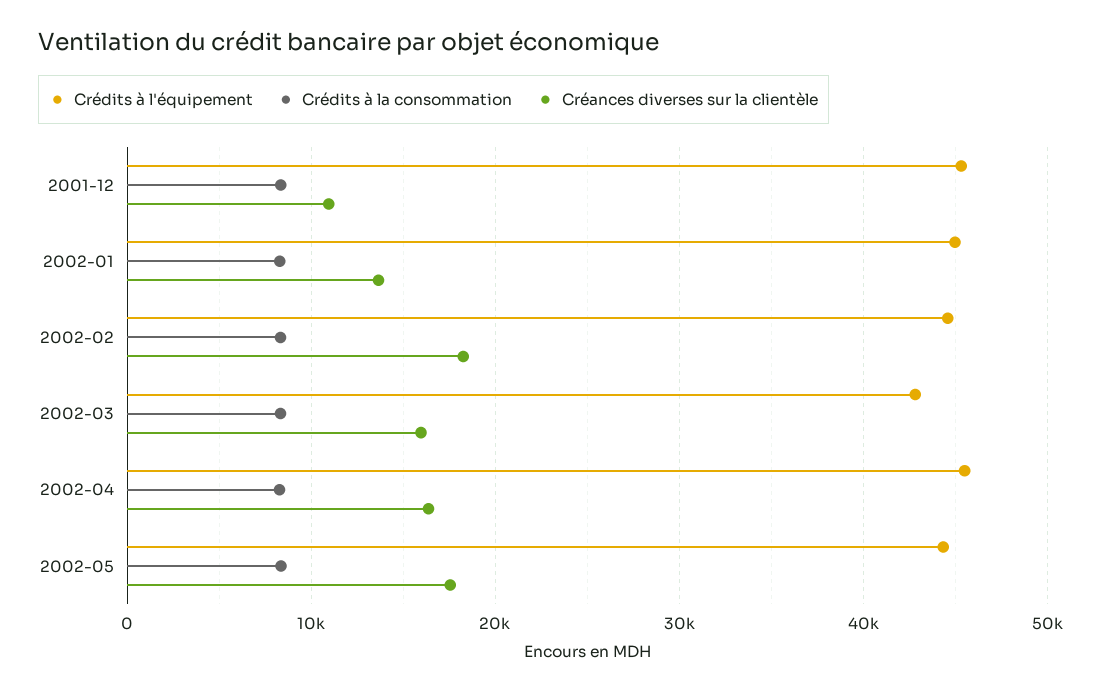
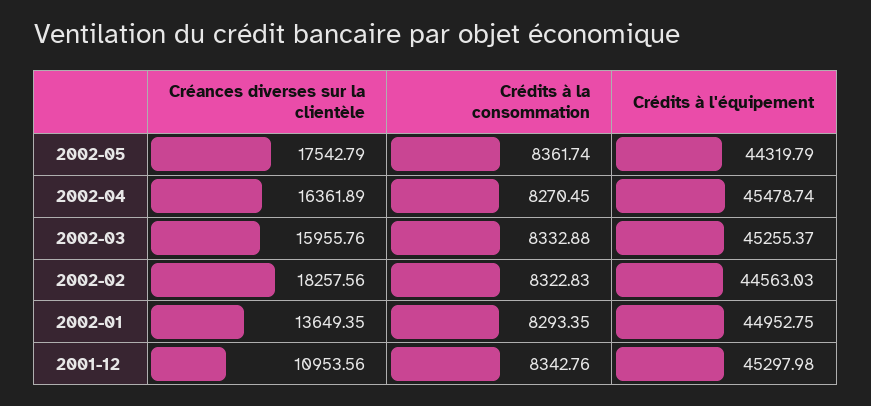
Crédits à l'équipement, 2002-03: 43000 -> 45255.37

